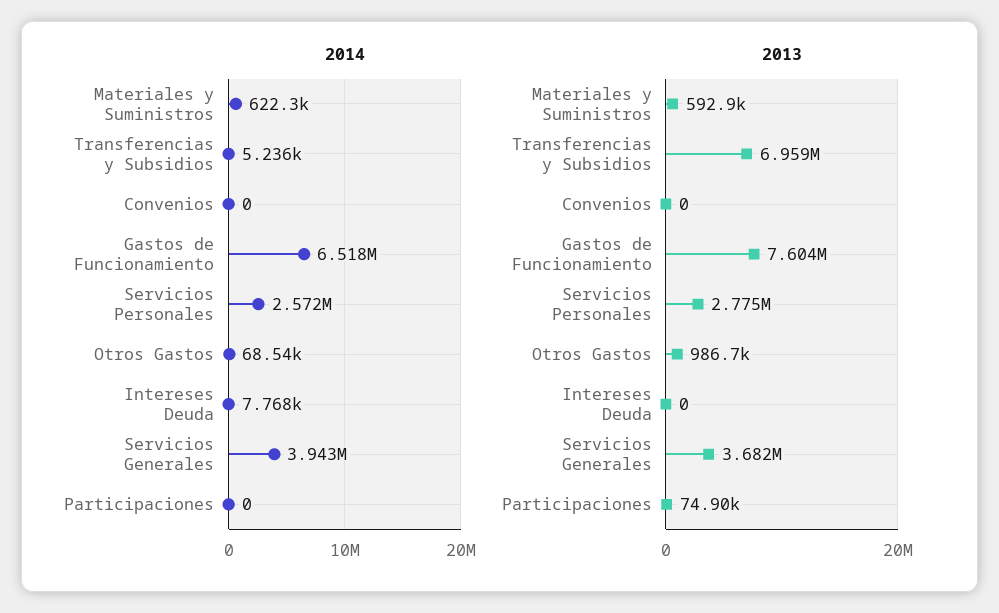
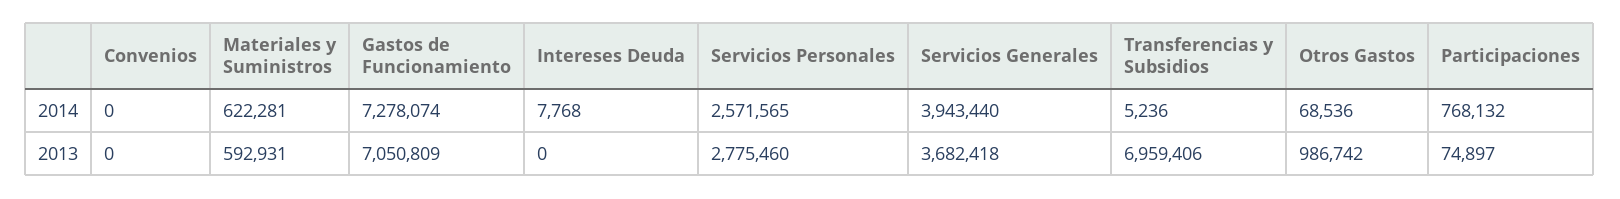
2014, Gastos de Funcionamiento: 6518000 -> 7278074
2014, Participaciones: 0 -> 768132
2013, Gastos de Funcionamiento: 7604000 -> 7050809

